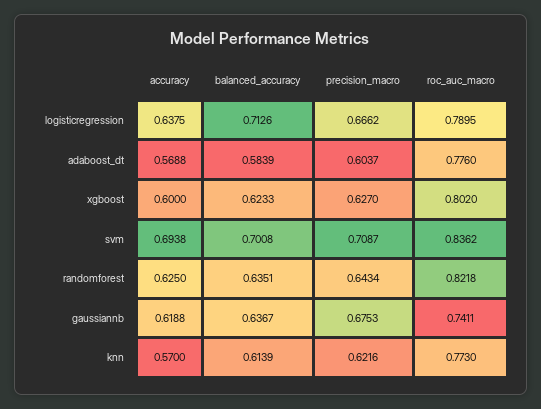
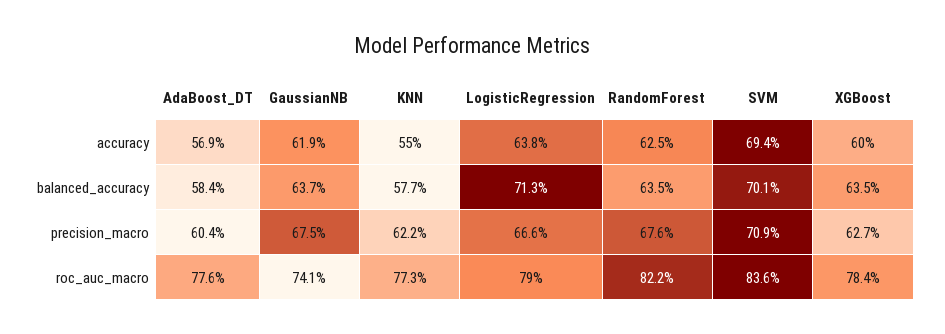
balanced_accuracy, xgboost: 0.6233 -> 0.635
roc_auc_macro, xgboost: 0.802 -> 0.784
precision_macro, randomforest: 0.6434 -> 0.676
accuracy, knn: 0.57 -> 0.55
balanced_accuracy, knn: 0.6139 -> 0.577

